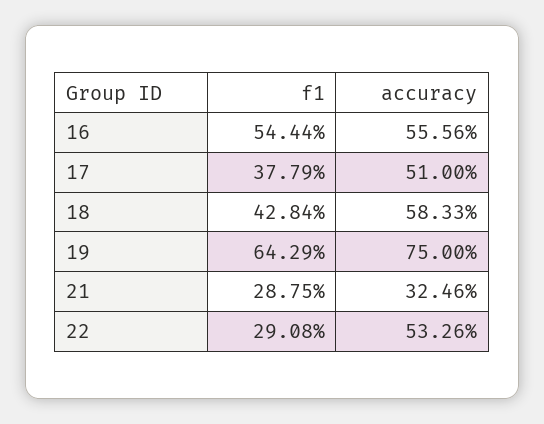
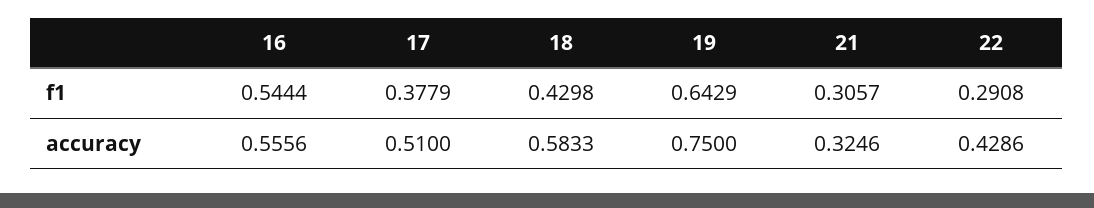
f1, 18: 0.4284 -> 0.4298
f1, 21: 0.2875 -> 0.3057
accuracy, 22: 0.5326 -> 0.4286

